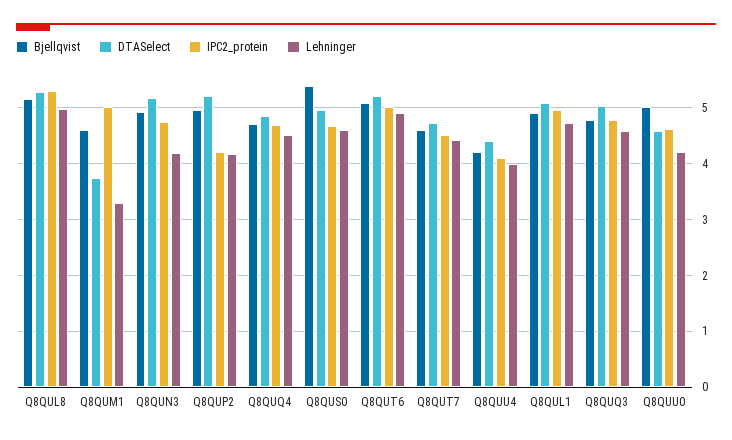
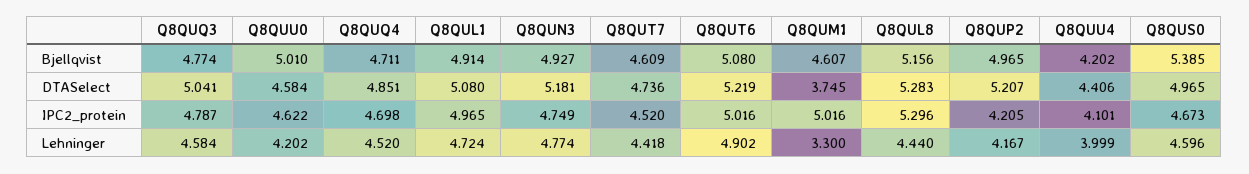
Lehninger, Q8QUL8: 5 -> 4.44
Lehninger, Q8QUN3: 4.2 -> 4.774

